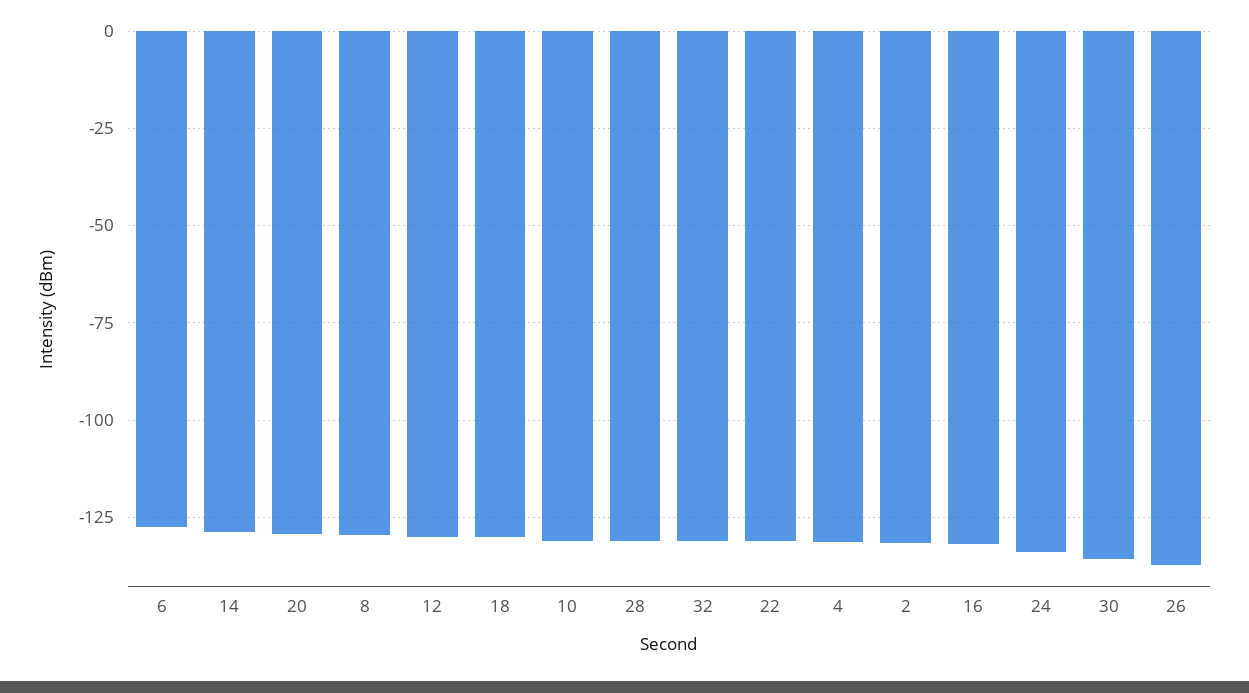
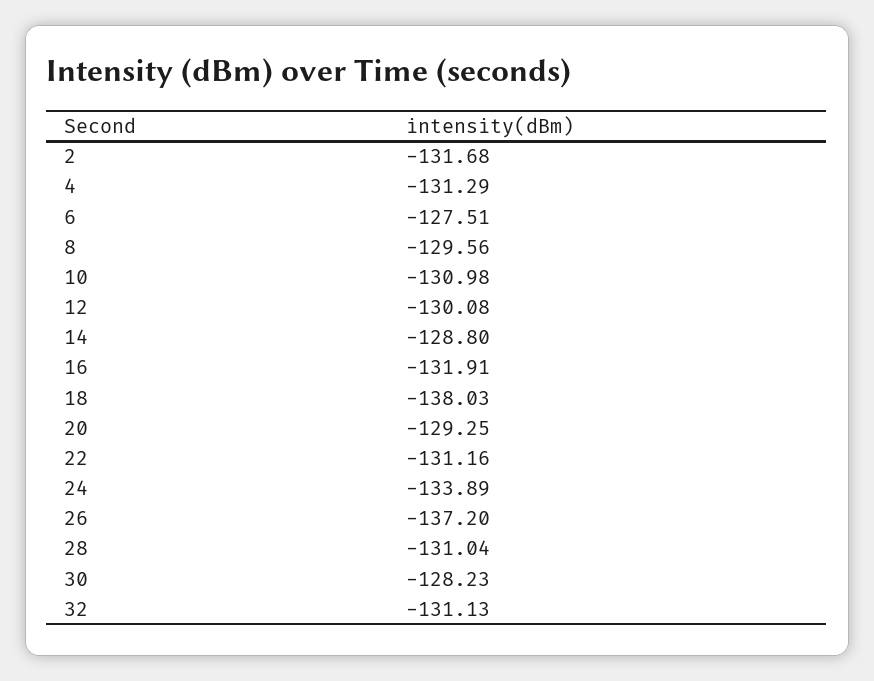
18: -130 -> -138.03
30: -135 -> -128.23

